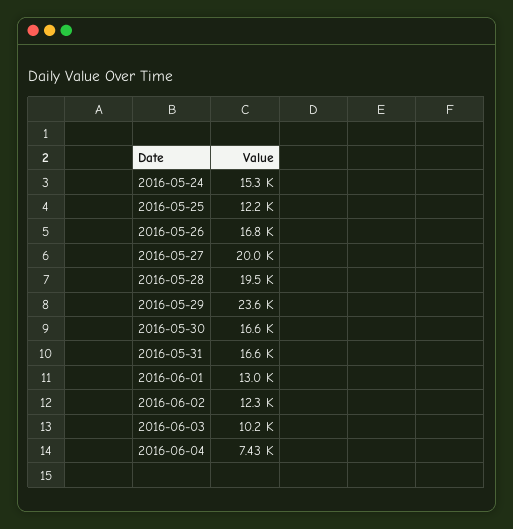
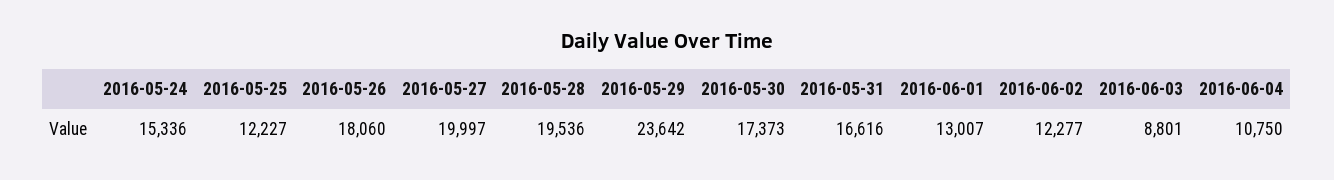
2016-05-26: 16800 -> 18060
2016-05-30: 16600 -> 17373
2016-06-03: 10200 -> 8801
2016-06-04: 7430 -> 10750

